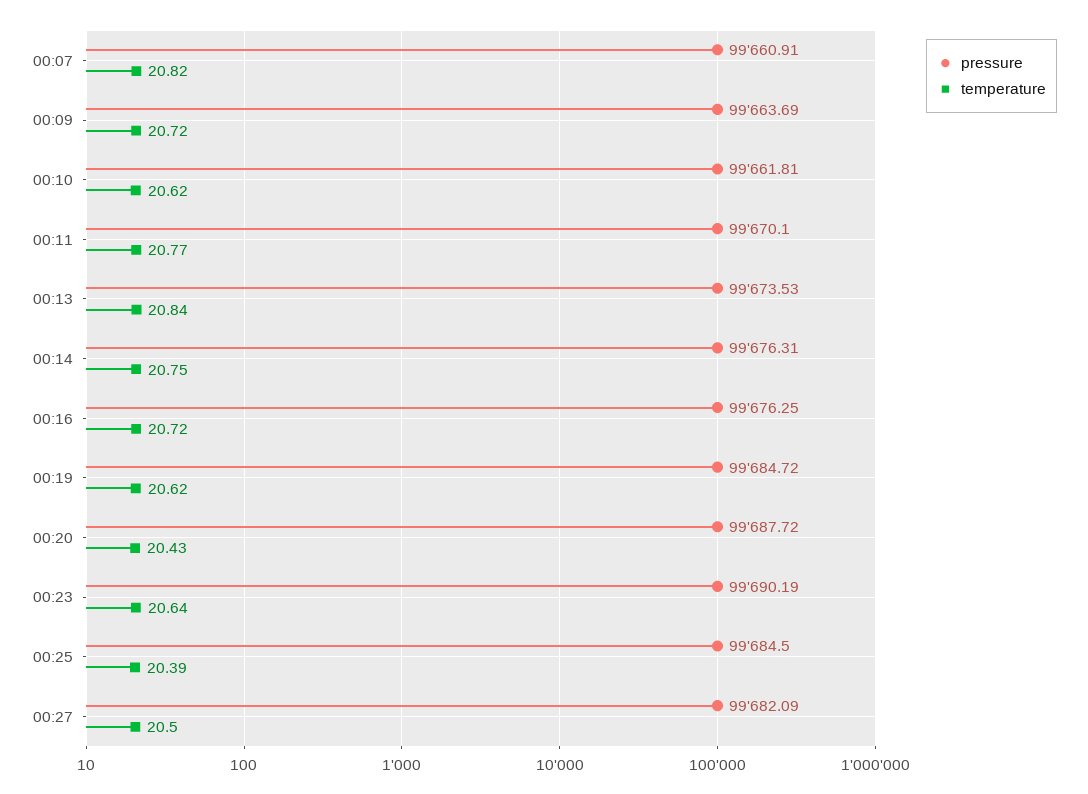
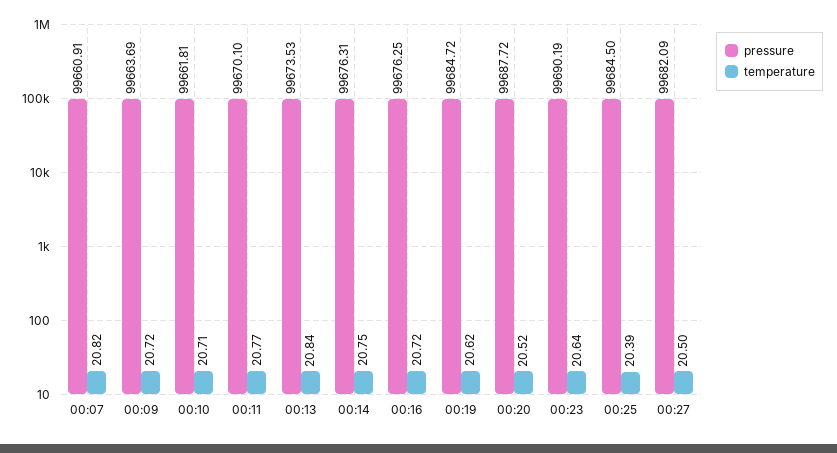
temperature, 00:10: 20.62 -> 20.71
temperature, 00:20: 20.43 -> 20.52

